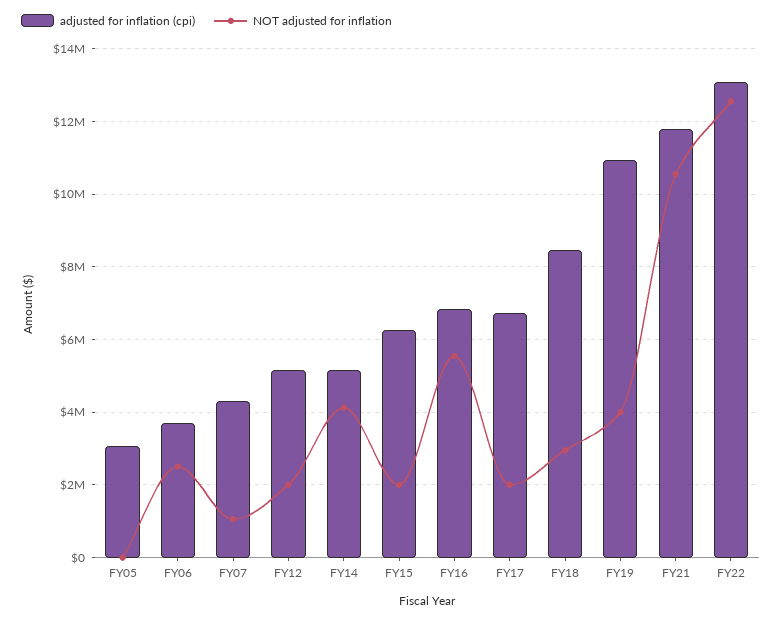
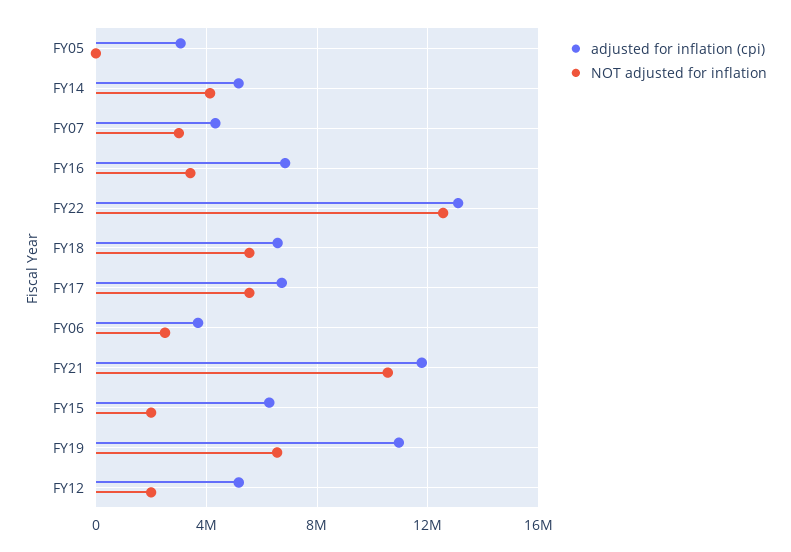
NOT adjusted for inflation, FY07: 1000000 -> 3000000
NOT adjusted for inflation, FY16: 5600000 -> 3500000
NOT adjusted for inflation, FY17: 2000000 -> 5500000
adjusted for inflation (cpi), FY18: 8400000 -> 6500000
NOT adjusted for inflation, FY18: 3000000 -> 5500000
NOT adjusted for inflation, FY19: 4000000 -> 6500000

